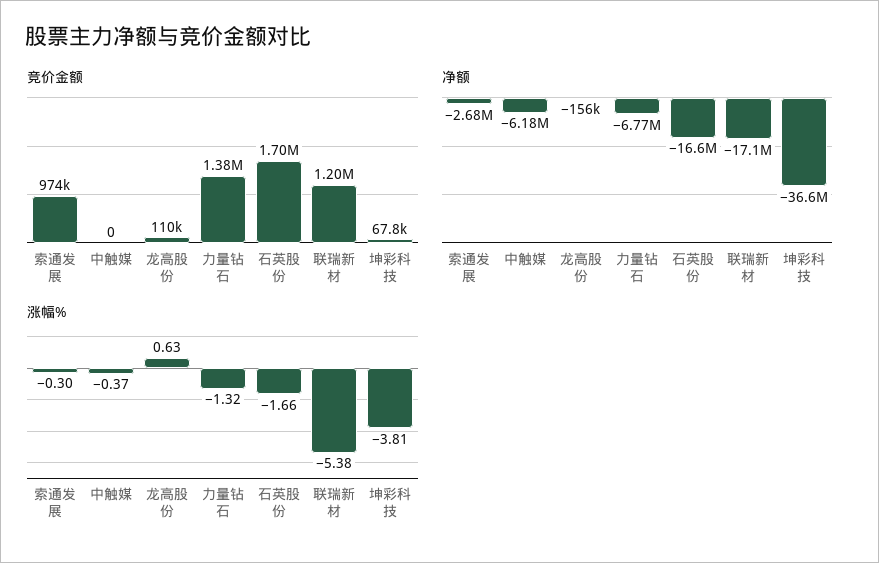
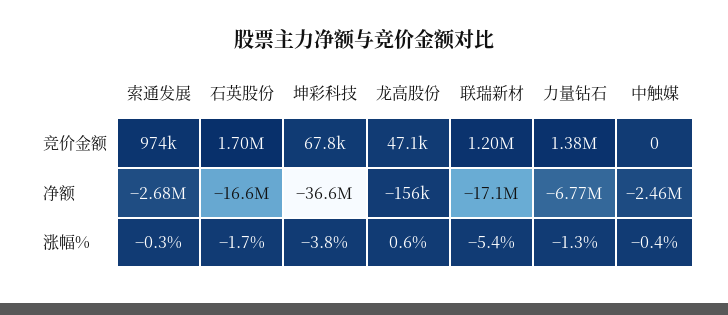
竞价金额, 龙高股份: 110000 -> 47100
净额, 中触媒: -6180000 -> -2460000

